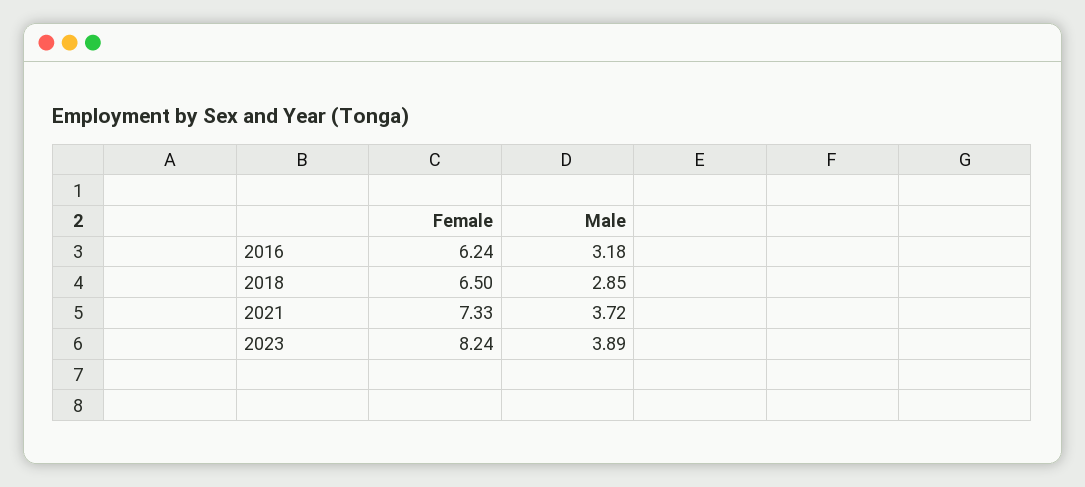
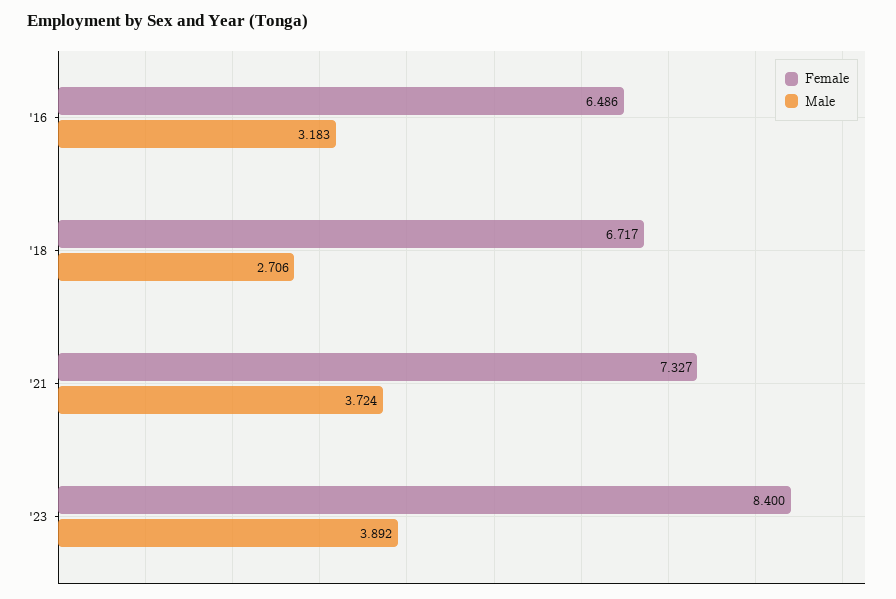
Female, 2016: 6.24 -> 6.486
Female, 2018: 6.5 -> 6.717
Male, 2018: 2.85 -> 2.706
Female, 2023: 8.24 -> 8.4

